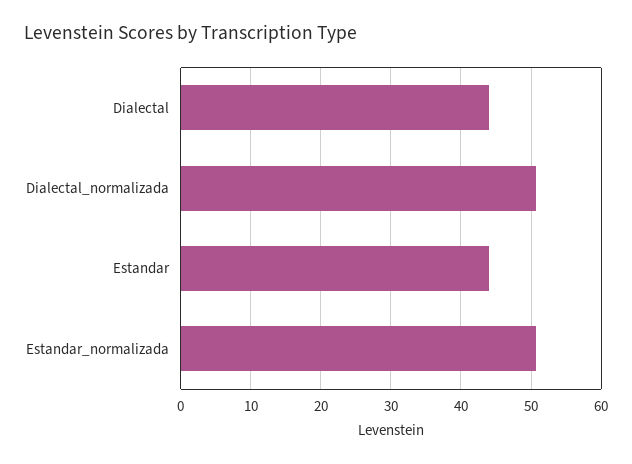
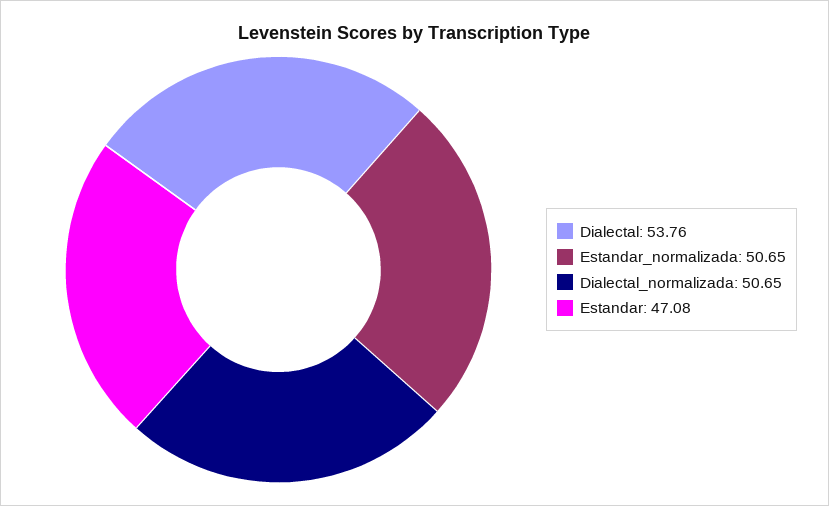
Dialectal: 44 -> 53.76
Estandar: 44 -> 47.08

